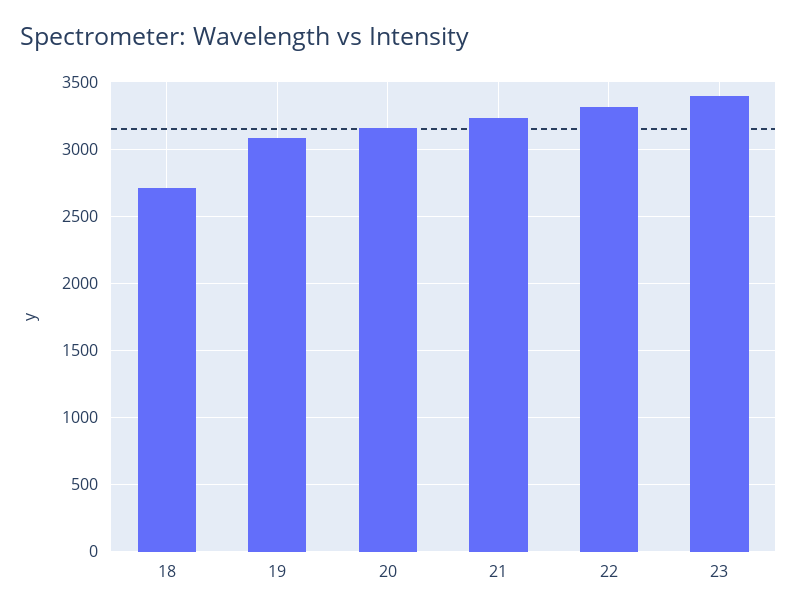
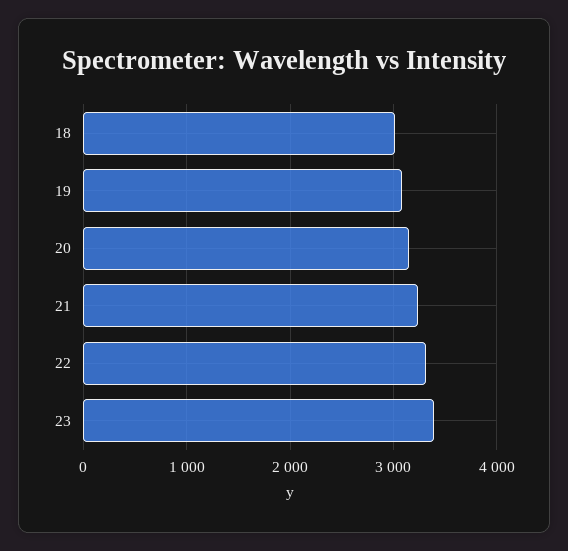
18: 2700 -> 3000

